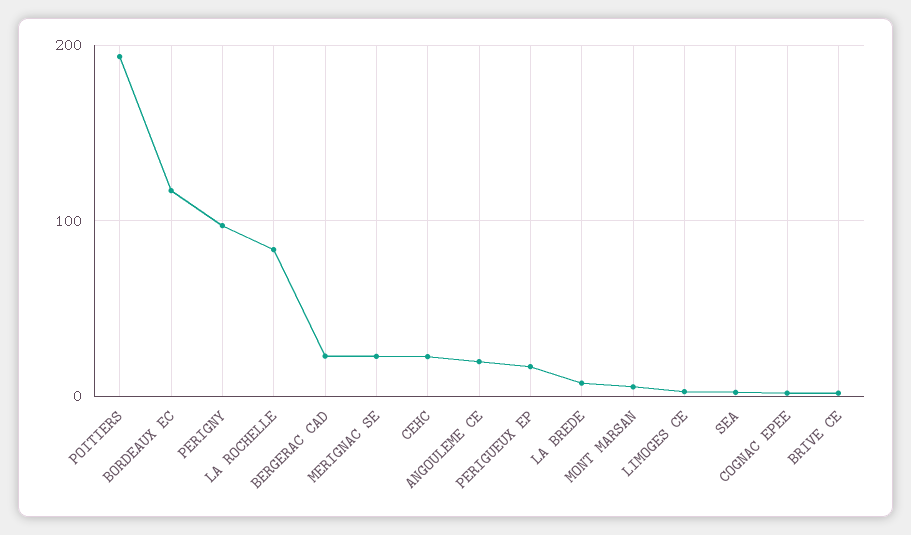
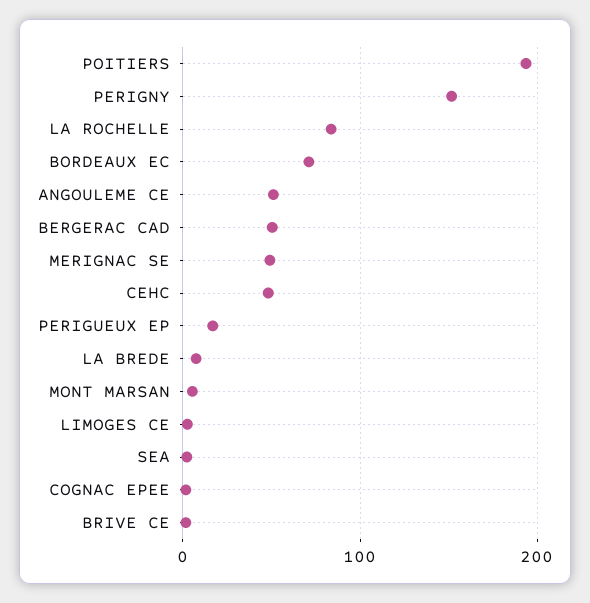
BORDEAUX EC: 120 -> 70
PERIGNY: 100 -> 150
BERGERAC CAD: 20 -> 50
MERIGNAC SE: 20 -> 50
CEHC: 20 -> 50
ANGOULEME CE: 20 -> 50

